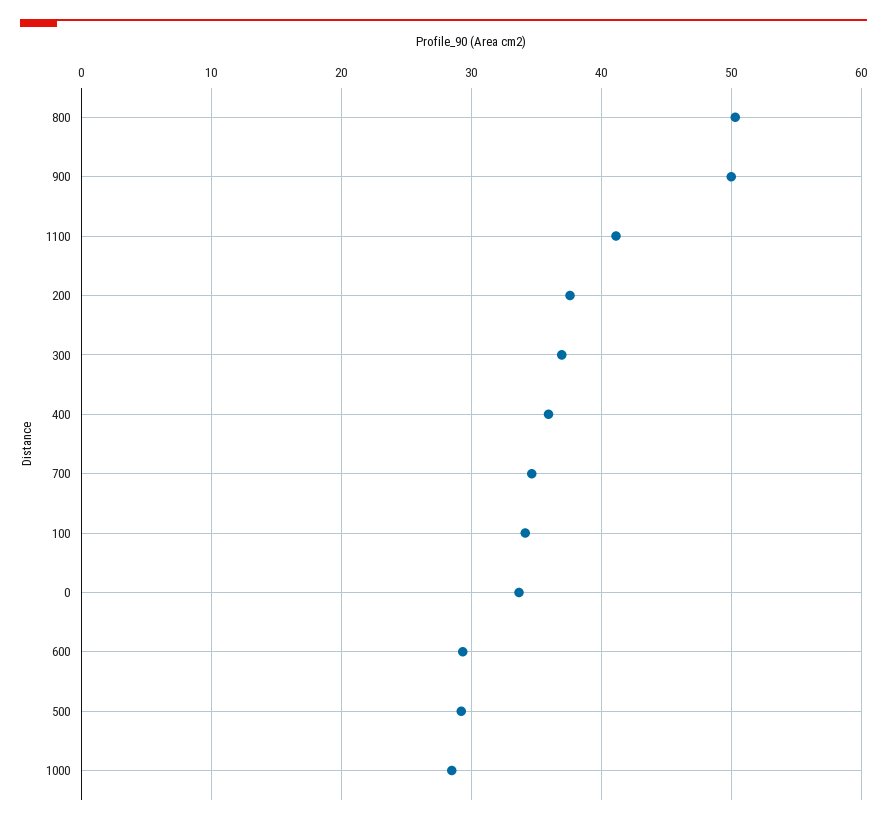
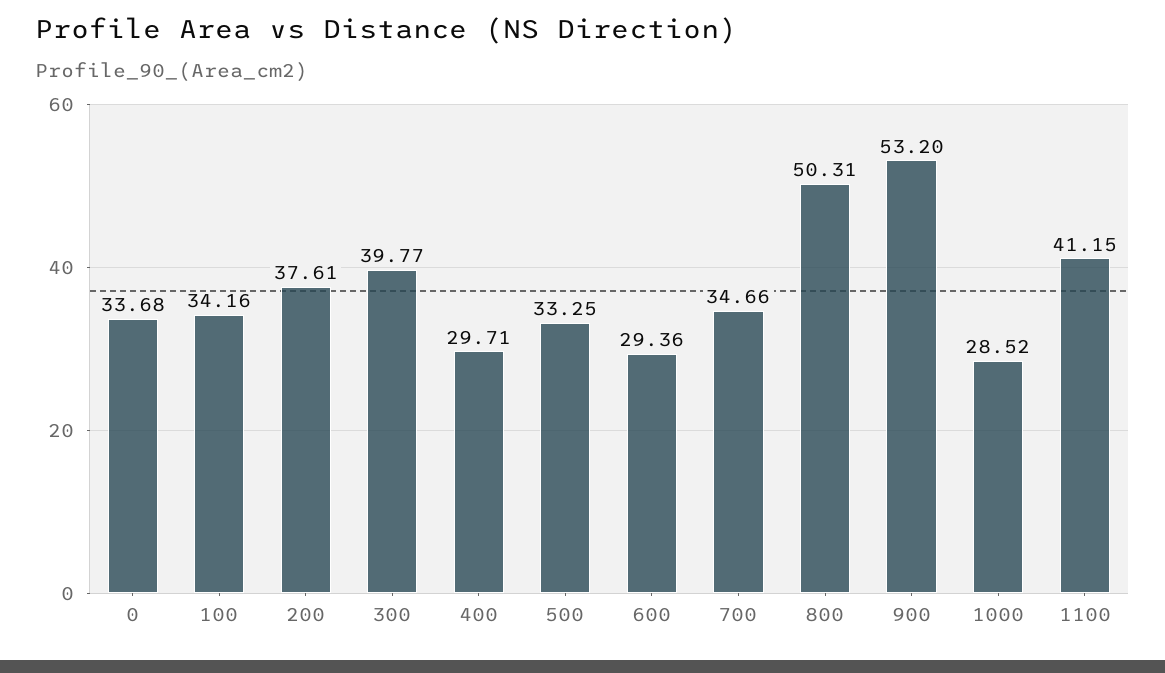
900: 50 -> 53.2
300: 37 -> 39.77
400: 36 -> 29.71
500: 29 -> 33.25

